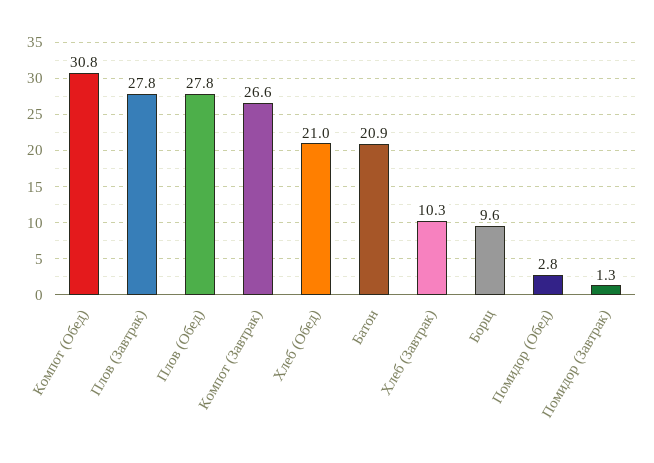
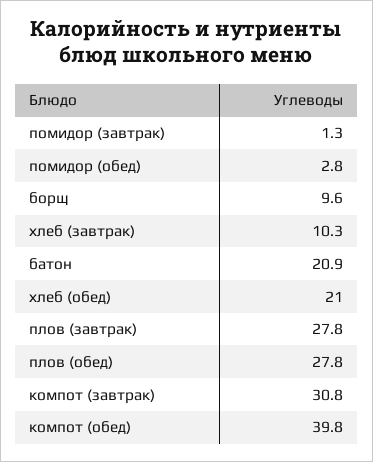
Компот (Обед): 30.8 -> 39.8
Компот (Завтрак): 26.6 -> 30.8

